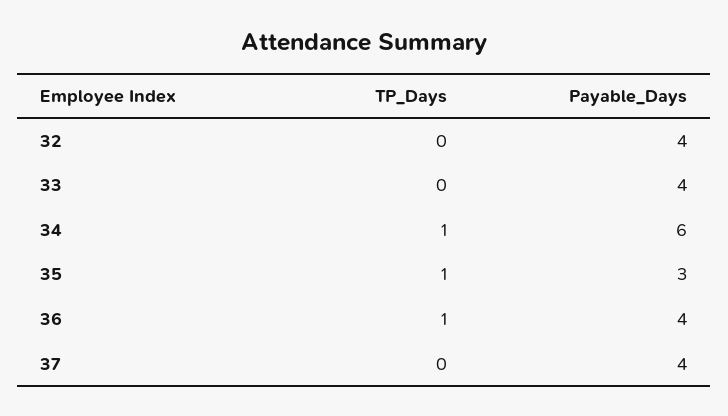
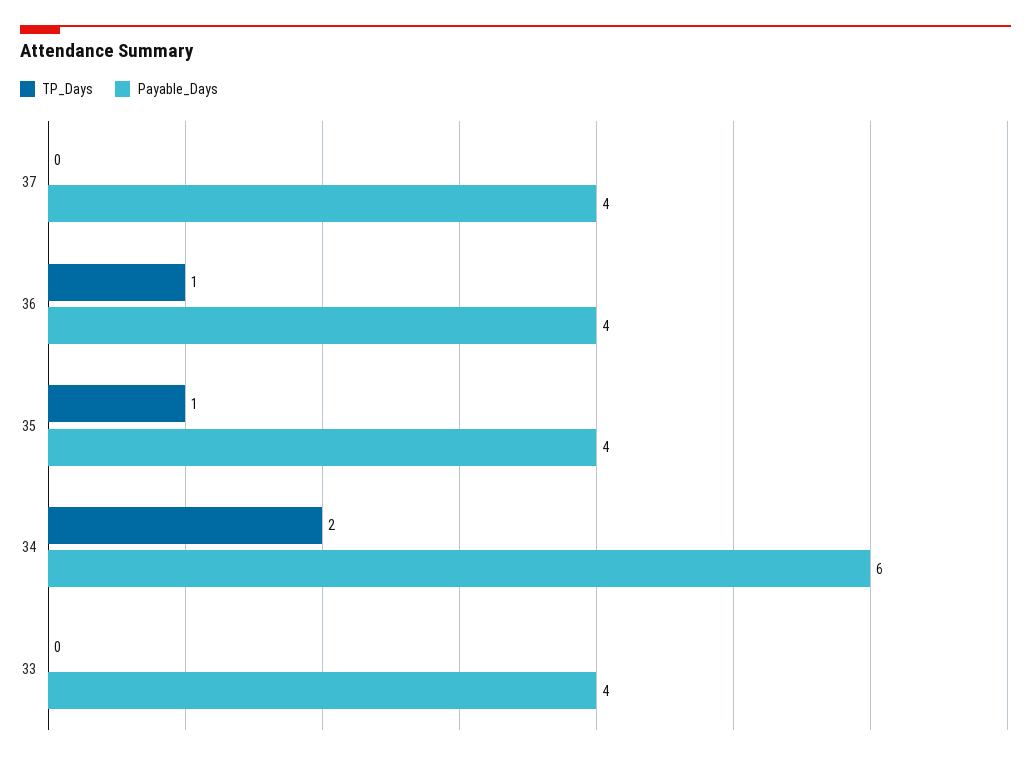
TP_Days, 32: 0 -> none
Payable_Days, 32: 4 -> none
TP_Days, 34: 1 -> 2
Payable_Days, 35: 3 -> 4

